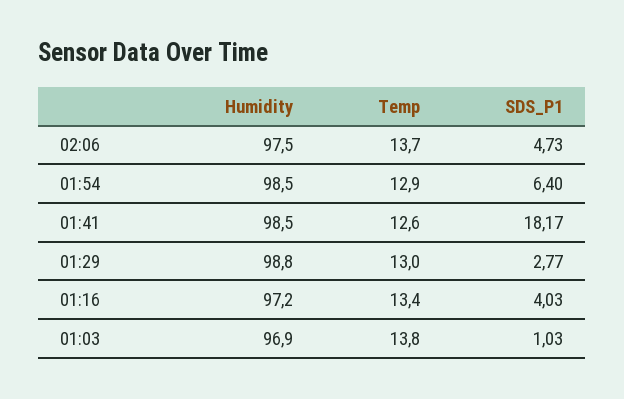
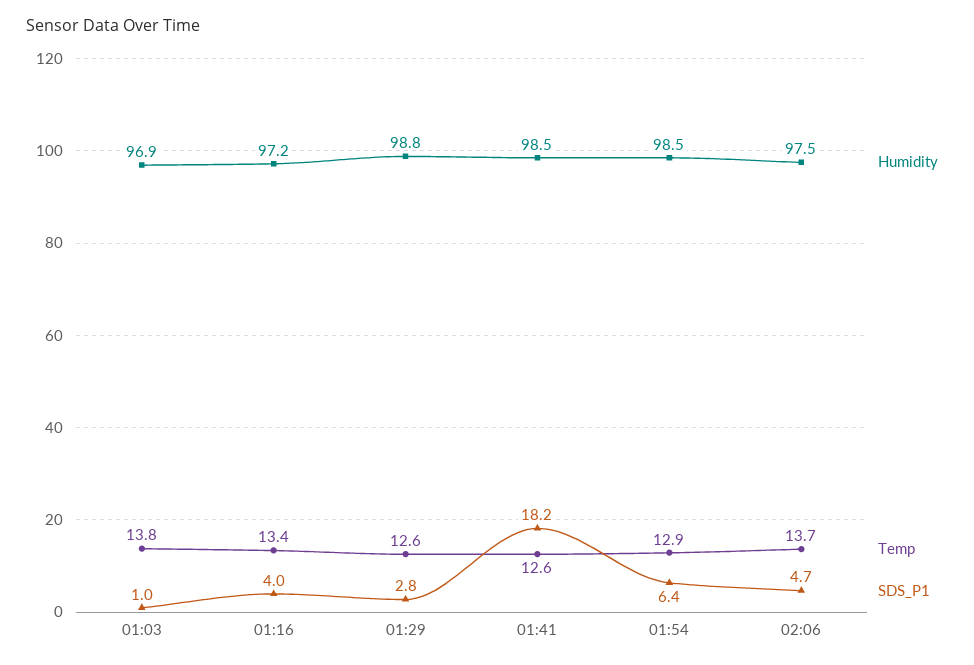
Temp, 01:29: 13 -> 12.6

